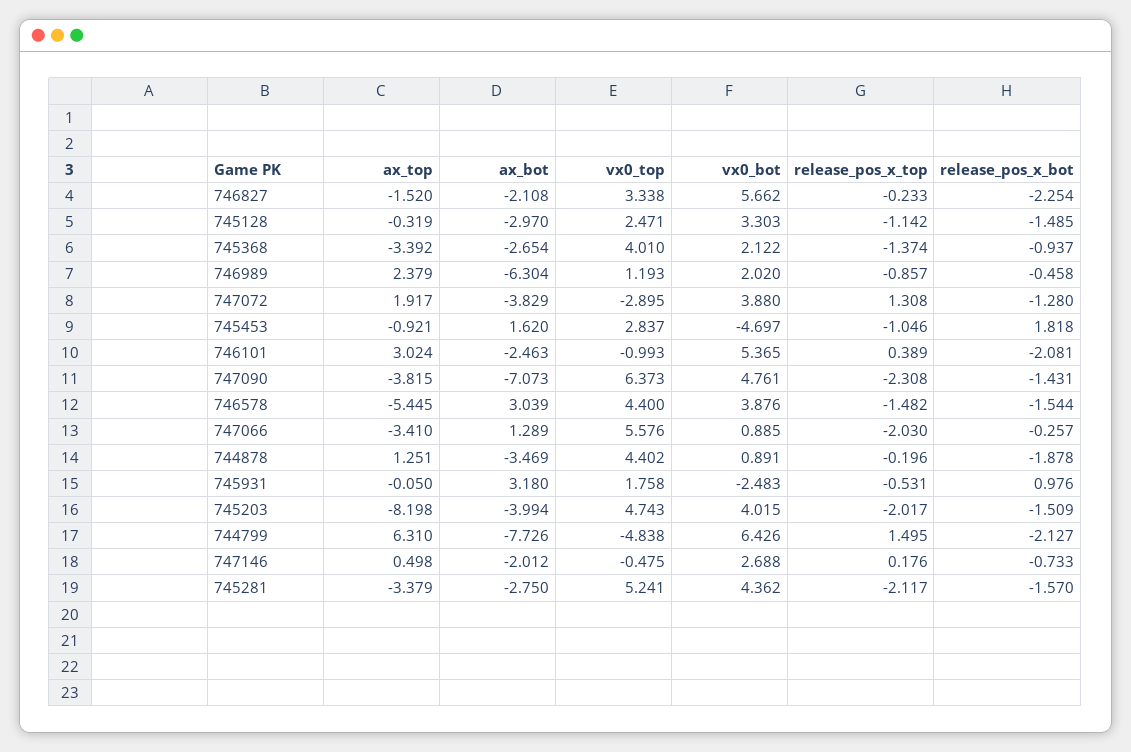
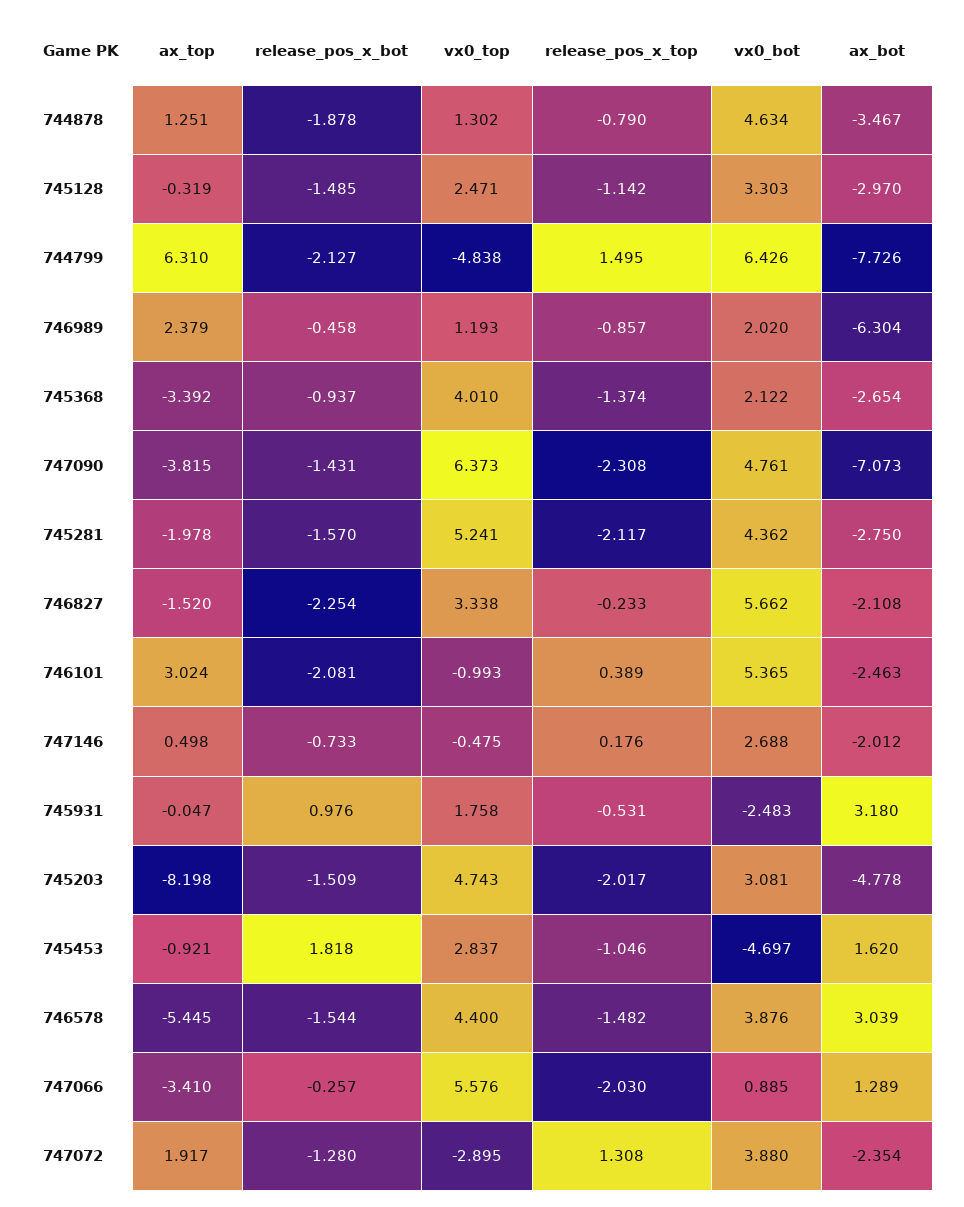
ax_bot, 747072: -3.829 -> -2.354
ax_bot, 744878: -3.469 -> -3.467
vx0_top, 744878: 4.402 -> 1.302
vx0_bot, 744878: 0.891 -> 4.634
release_pos_x_top, 744878: -0.196 -> -0.79
ax_top, 745931: -0.05 -> -0.047
ax_bot, 745203: -3.994 -> -4.778
vx0_bot, 745203: 4.015 -> 3.081
ax_top, 745281: -3.379 -> -1.978

